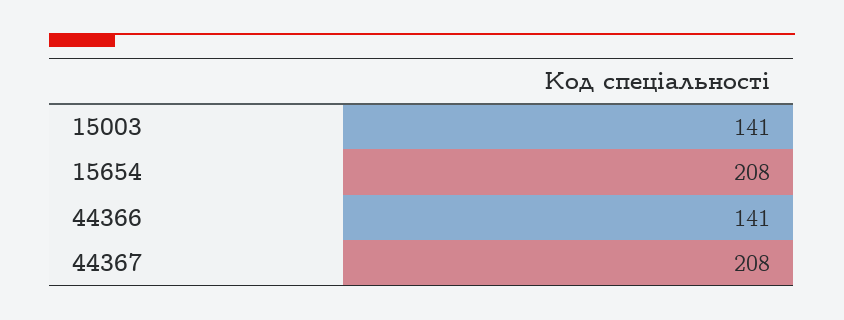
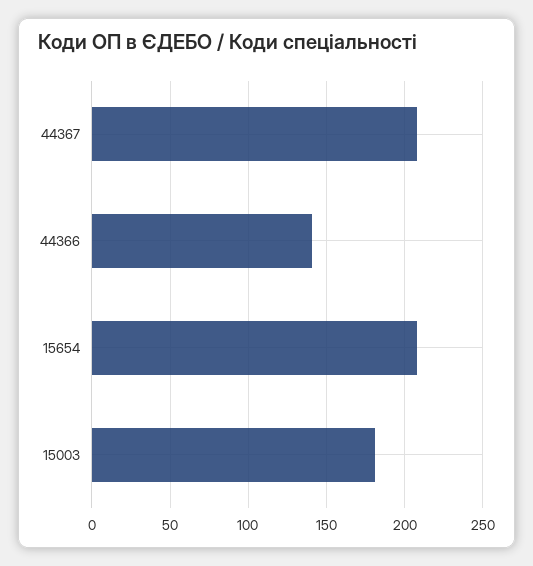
15003: 141 -> 180

